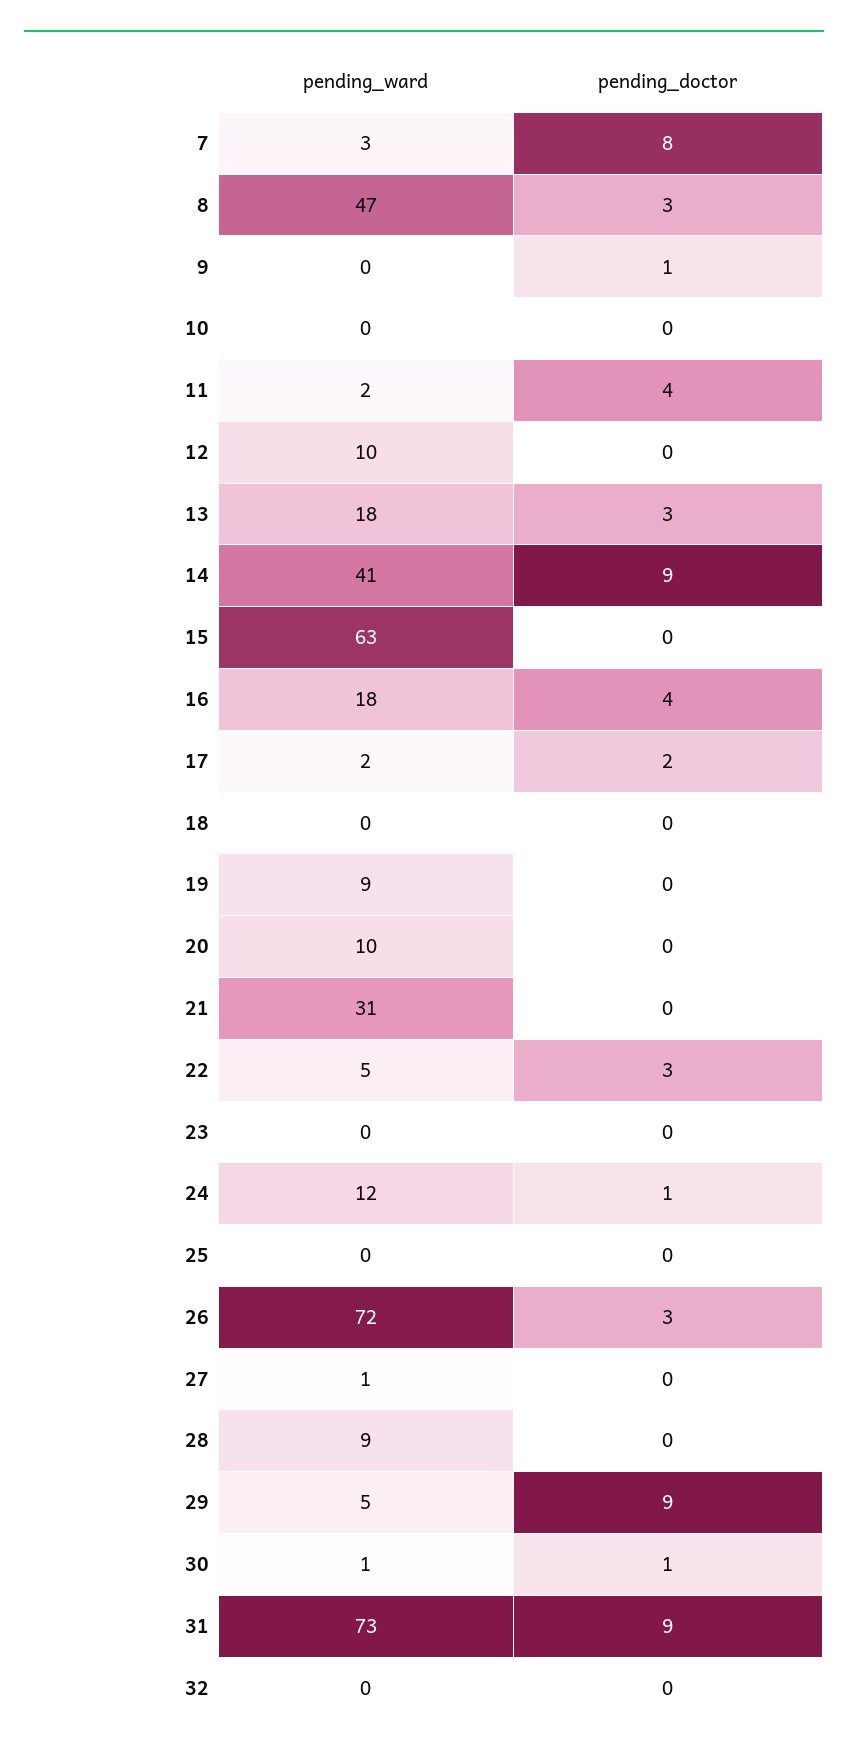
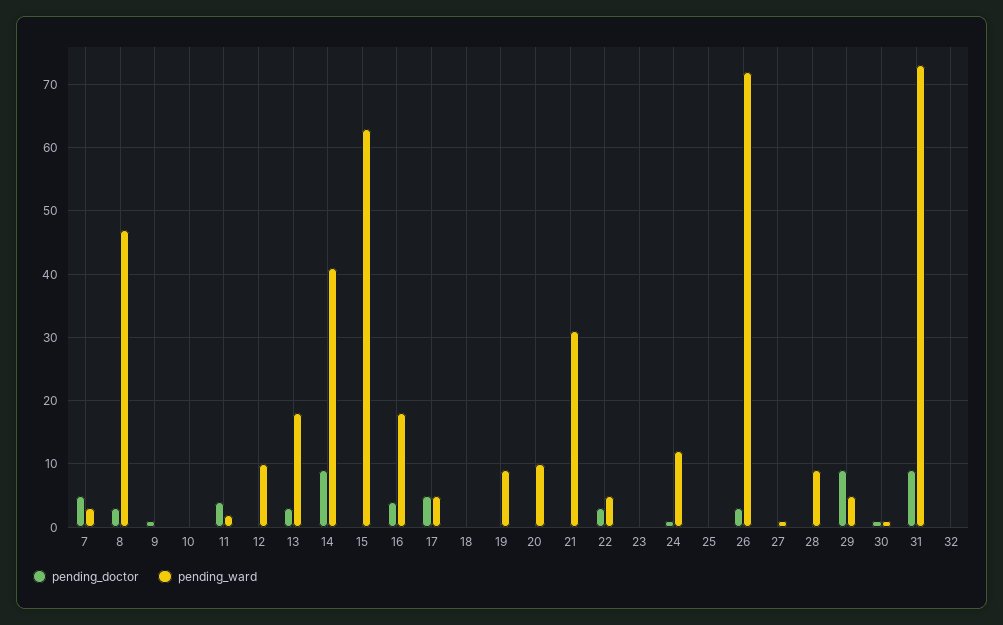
pending_doctor, 7: 8 -> 5
pending_ward, 17: 2 -> 5
pending_doctor, 17: 2 -> 5

